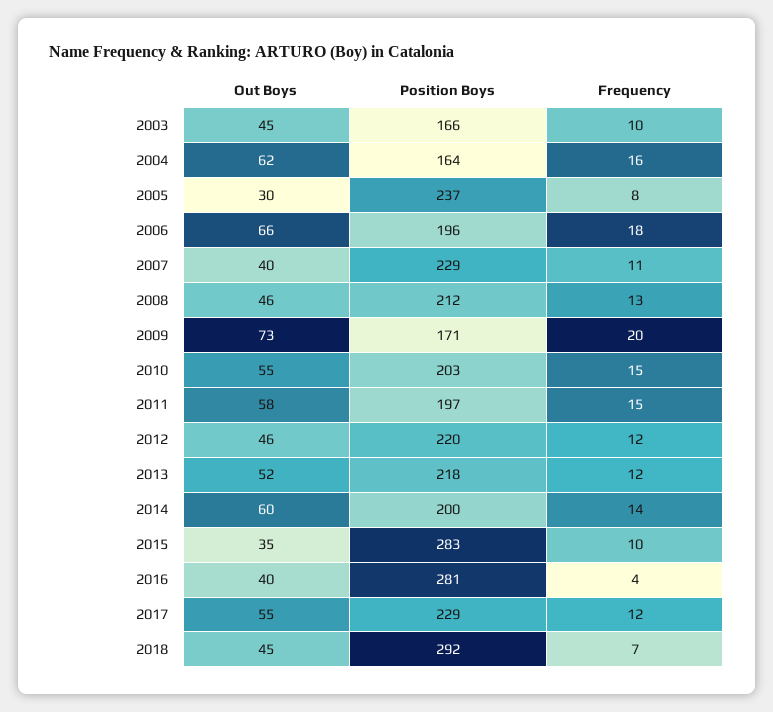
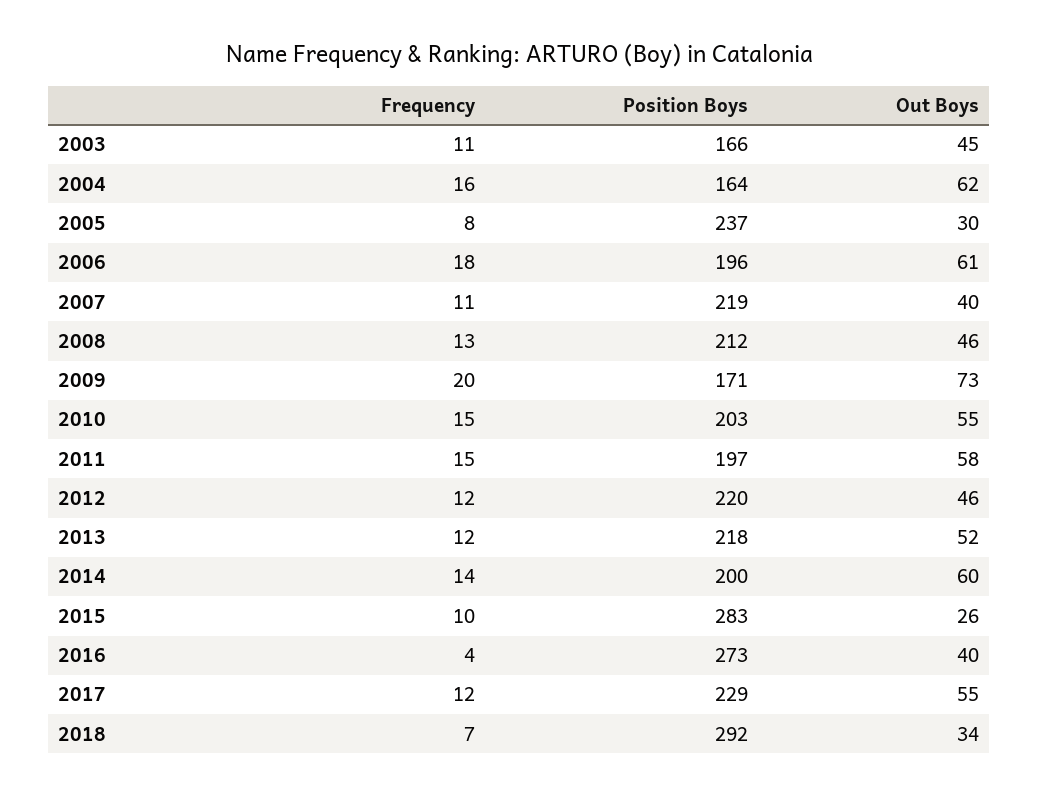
Frequency, 2003: 10 -> 11
Out Boys, 2006: 66 -> 61
Position Boys, 2007: 229 -> 219
Out Boys, 2015: 35 -> 26
Position Boys, 2016: 281 -> 273
Out Boys, 2018: 45 -> 34

